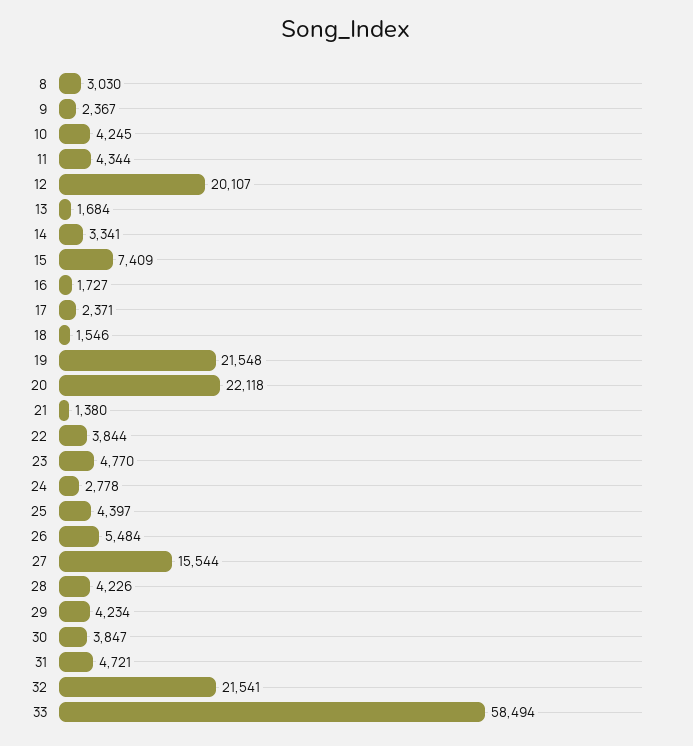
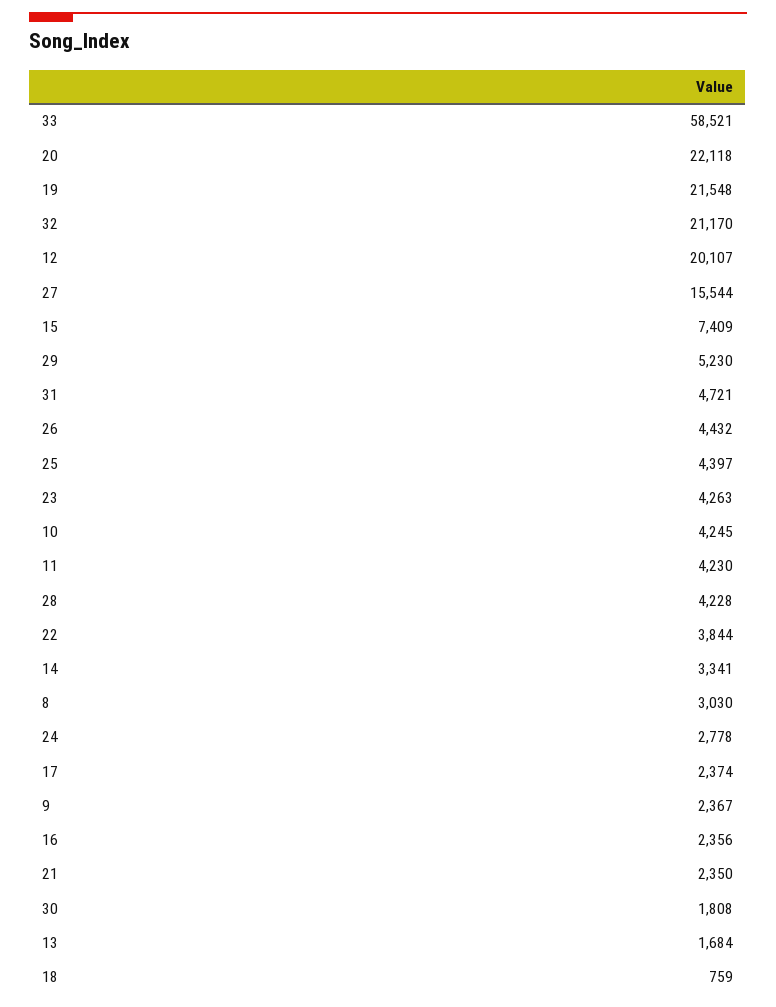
11: 4344 -> 4230
16: 1727 -> 2356
17: 2371 -> 2374
18: 1546 -> 759
21: 1380 -> 2350
23: 4770 -> 4263
26: 5484 -> 4432
28: 4226 -> 4228
29: 4234 -> 5230
30: 3847 -> 1808
32: 21541 -> 21170
33: 58494 -> 58521

